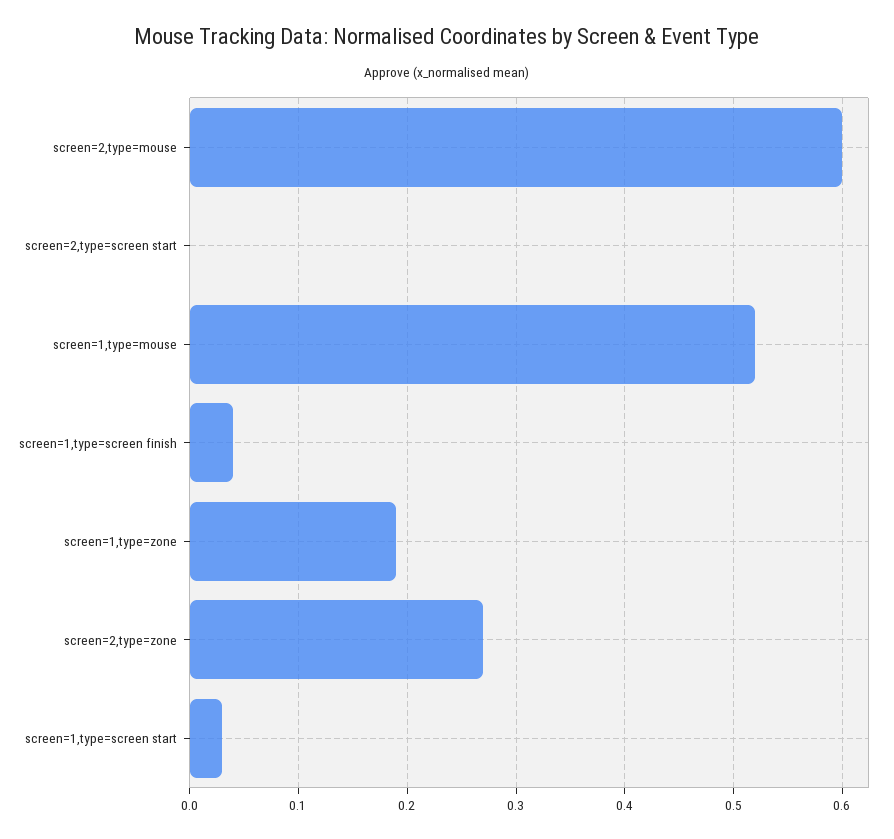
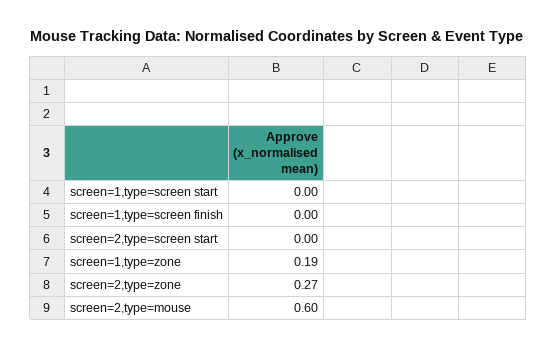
screen=1,type=mouse: 0.52 -> none
screen=1,type=screen finish: 0.04 -> 0
screen=1,type=screen start: 0.03 -> 0

